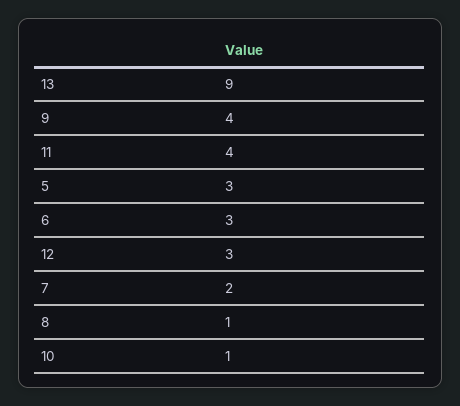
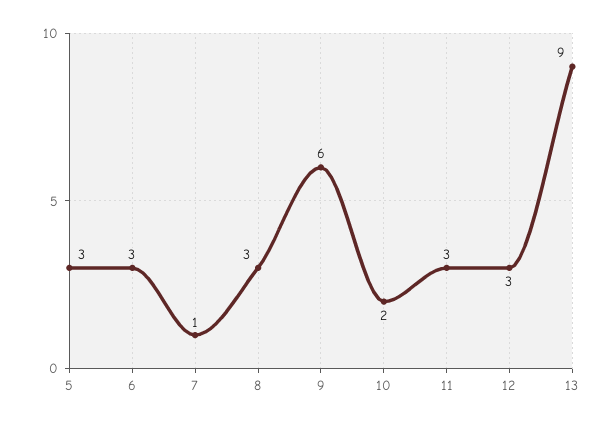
9: 4 -> 6
11: 4 -> 3
7: 2 -> 1
8: 1 -> 3
10: 1 -> 2

